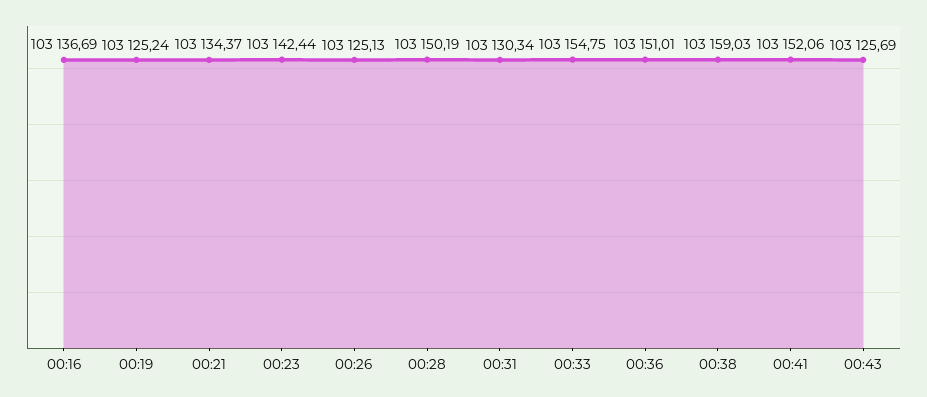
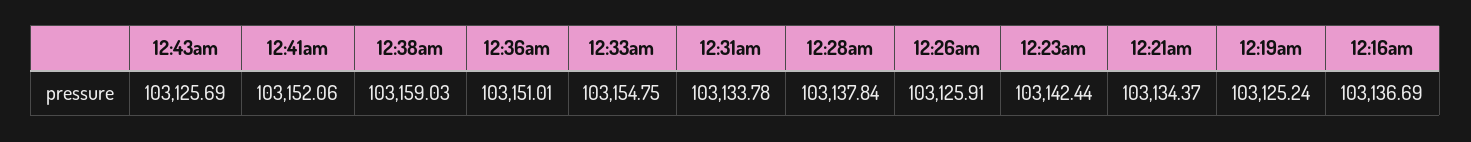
00:26: 103125.13 -> 103125.91
00:28: 103150.19 -> 103137.84
00:31: 103130.34 -> 103133.78

